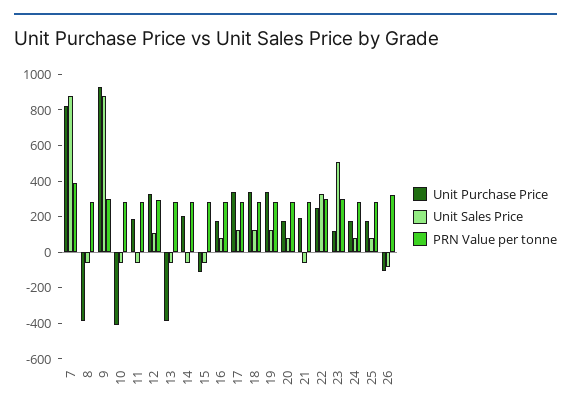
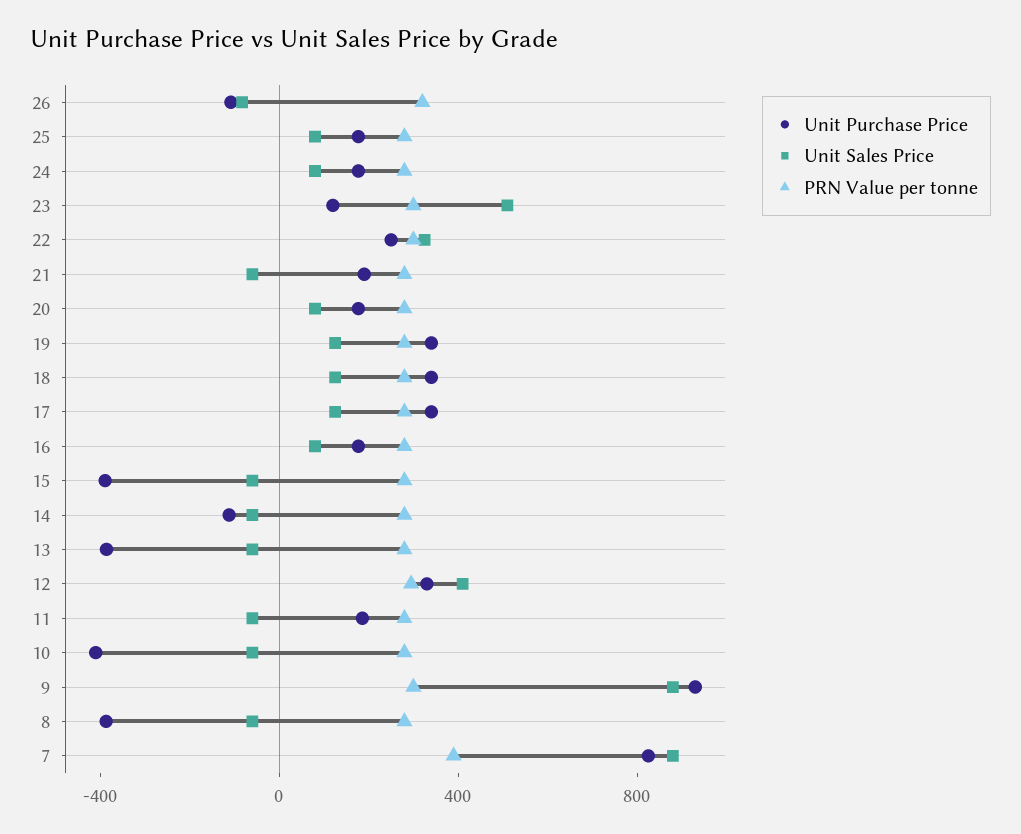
Unit Sales Price, 12: 100 -> 400
Unit Purchase Price, 14: 200 -> -100
Unit Purchase Price, 15: -100 -> -400

